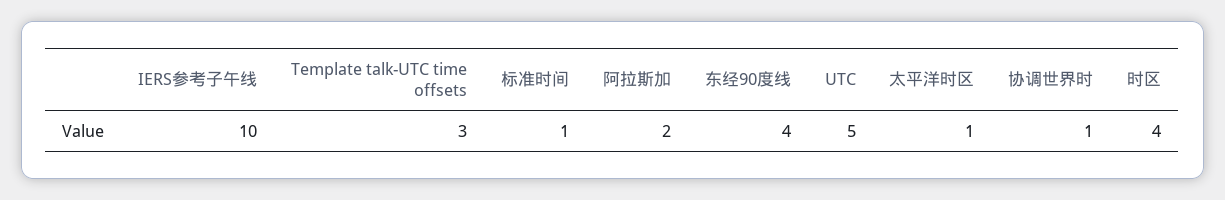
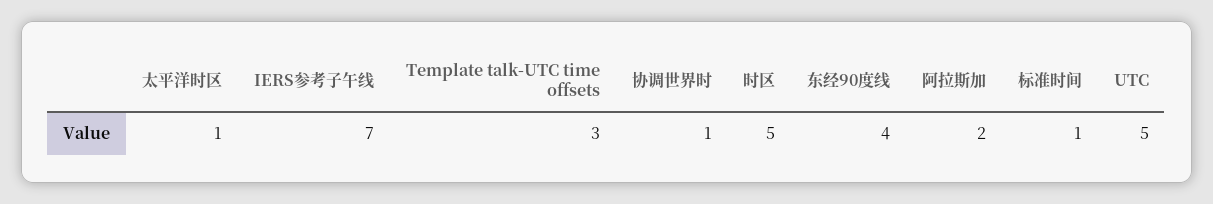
IERS参考子午线: 10 -> 7
时区: 4 -> 5

